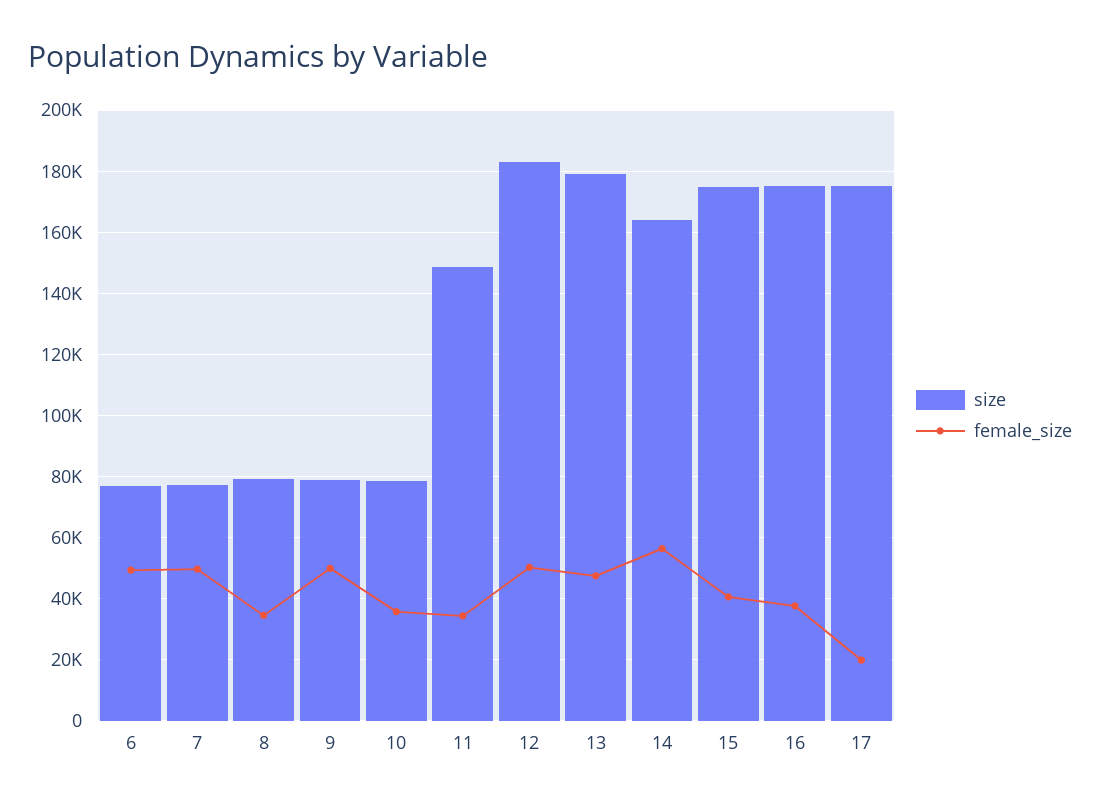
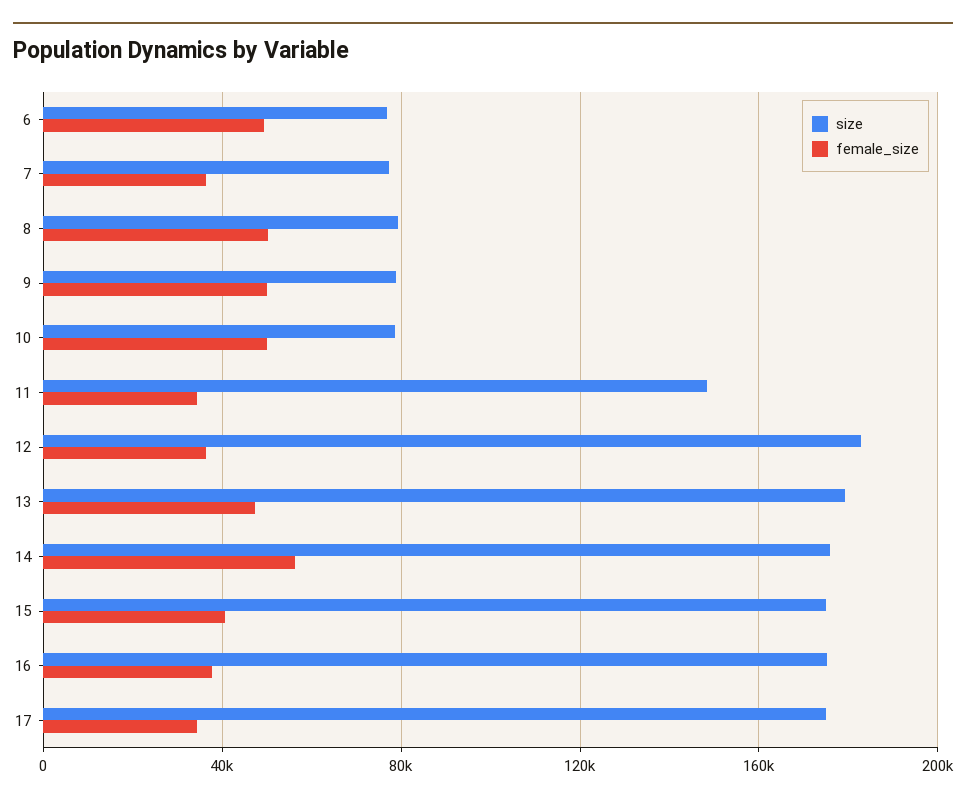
female_size, 7: 50000 -> 35000
female_size, 8: 34000 -> 50000
female_size, 10: 36000 -> 50000
female_size, 12: 50000 -> 35000
size, 14: 164000 -> 175000
female_size, 17: 20000 -> 35000

